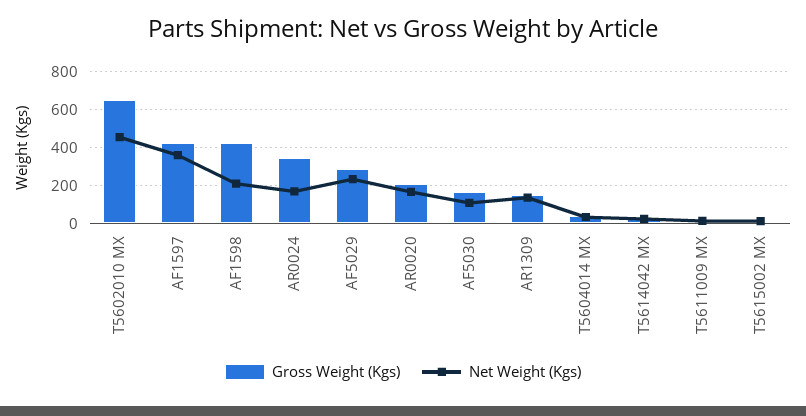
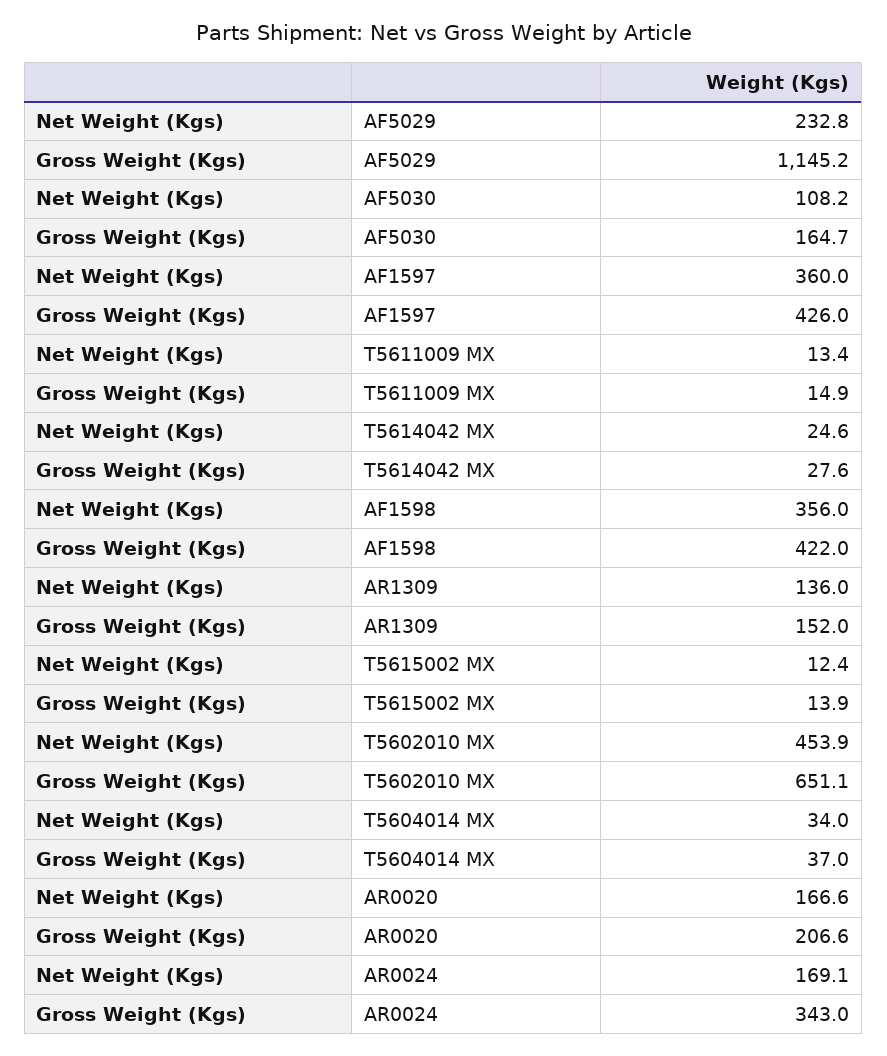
Net Weight (Kgs), AF1598: 200 -> 356
Gross Weight (Kgs), AF5029: 300 -> 1145.2

